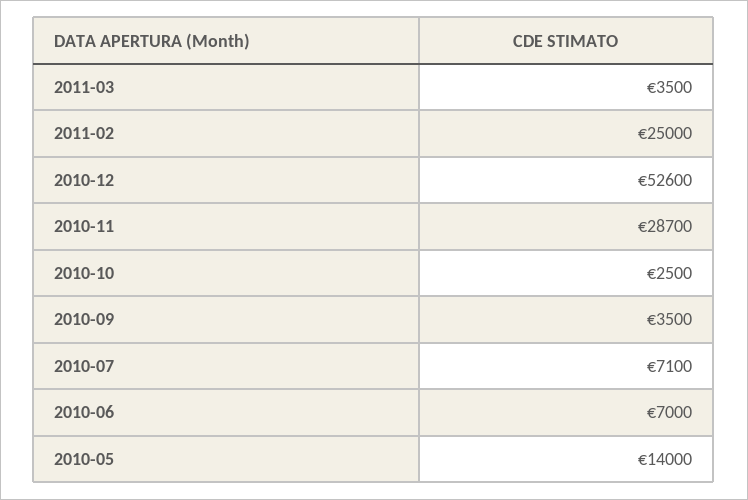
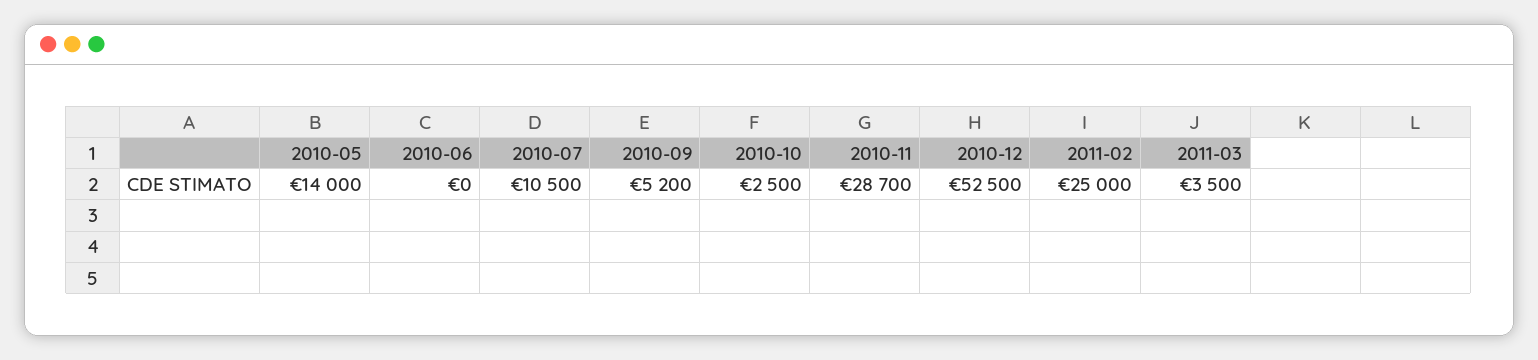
2010-12: 52600 -> 52500
2010-09: 3500 -> 5200
2010-07: 7100 -> 10500
2010-06: 7000 -> 0

